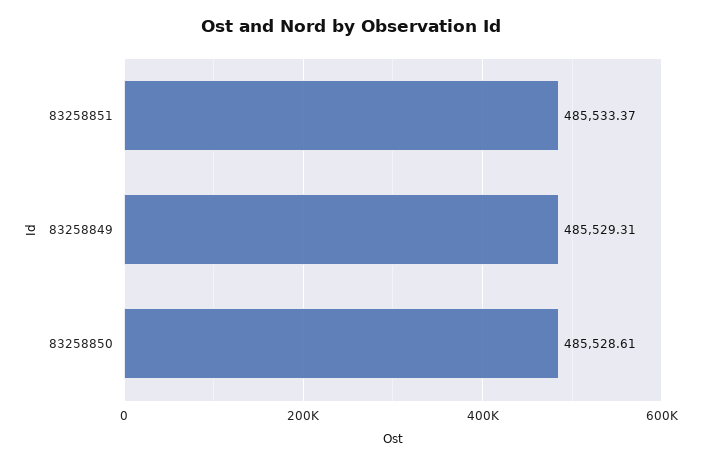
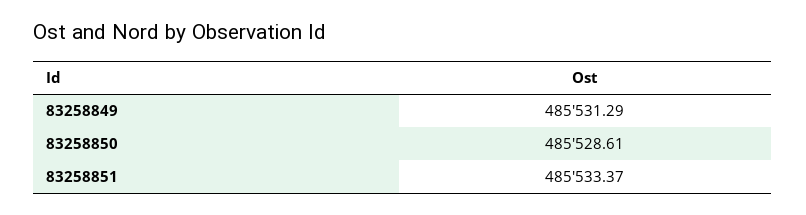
83258849: 485529.31 -> 485531.29

